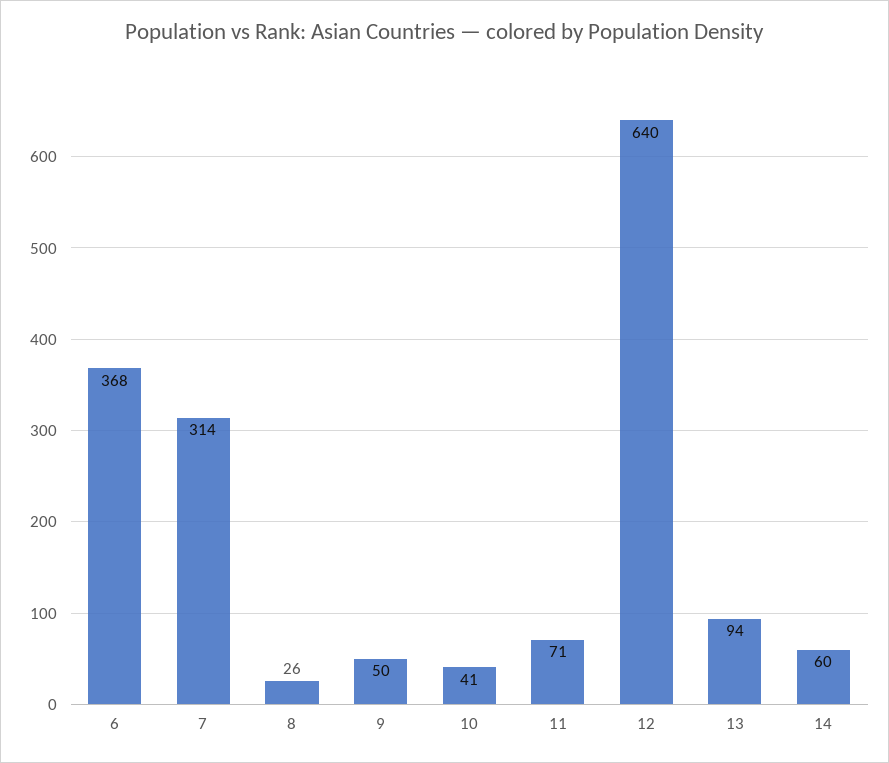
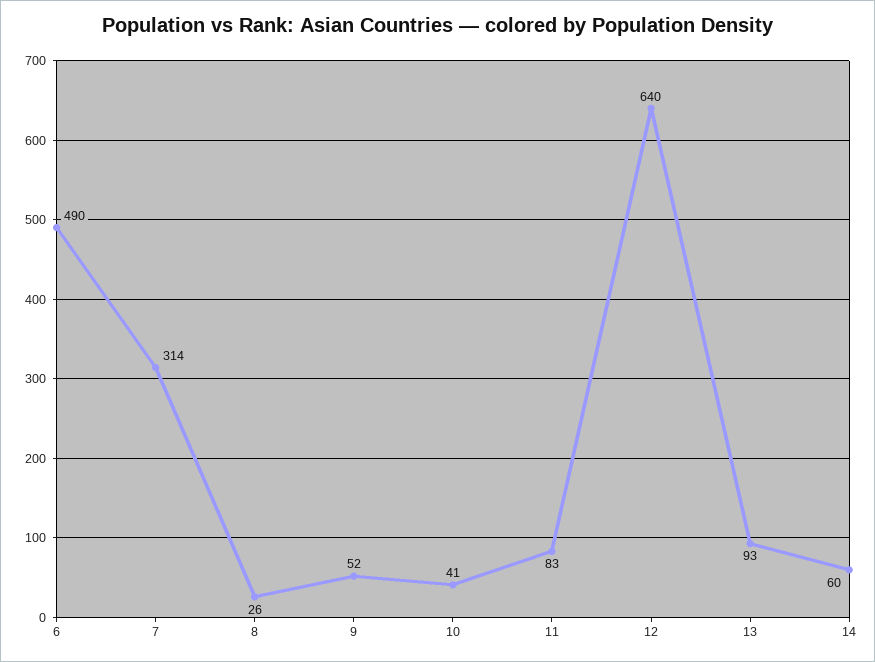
6: 368 -> 490
9: 50 -> 52
11: 71 -> 83
13: 94 -> 93

